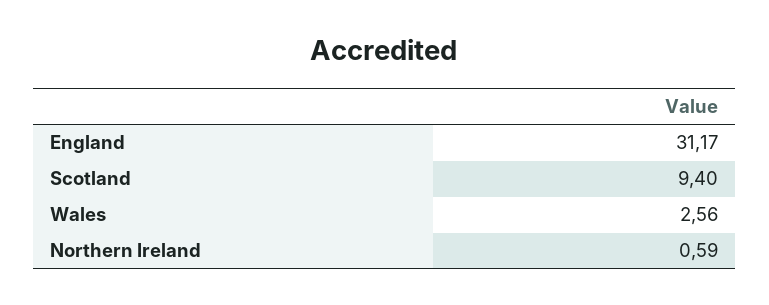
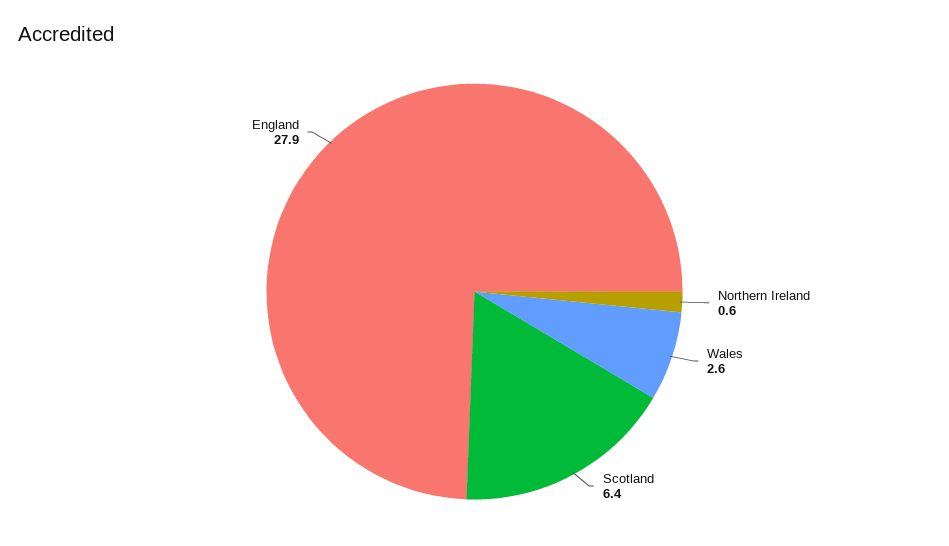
England: 31.17 -> 27.9
Scotland: 9.4 -> 6.4

